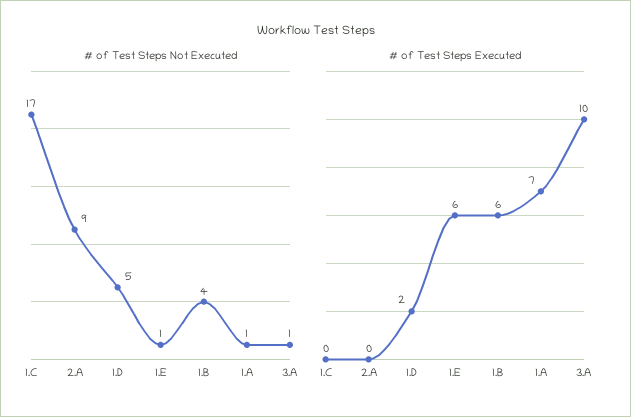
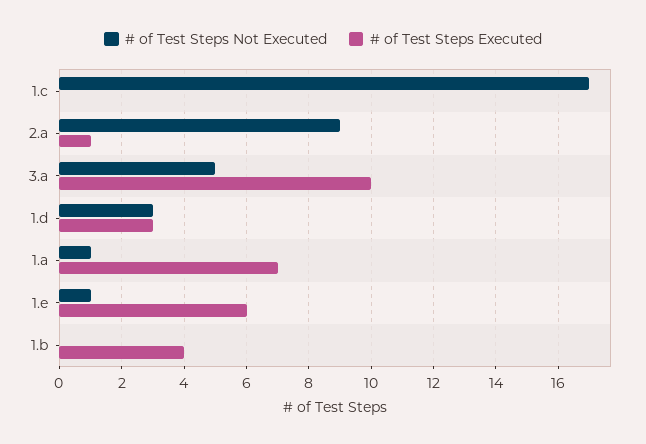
# of Test Steps Not Executed, 1.D: 5 -> 3
# of Test Steps Not Executed, 1.B: 4 -> 0
# of Test Steps Not Executed, 3.A: 1 -> 5
# of Test Steps Executed, 2.A: 0 -> 1
# of Test Steps Executed, 1.D: 2 -> 3
# of Test Steps Executed, 1.B: 6 -> 4

